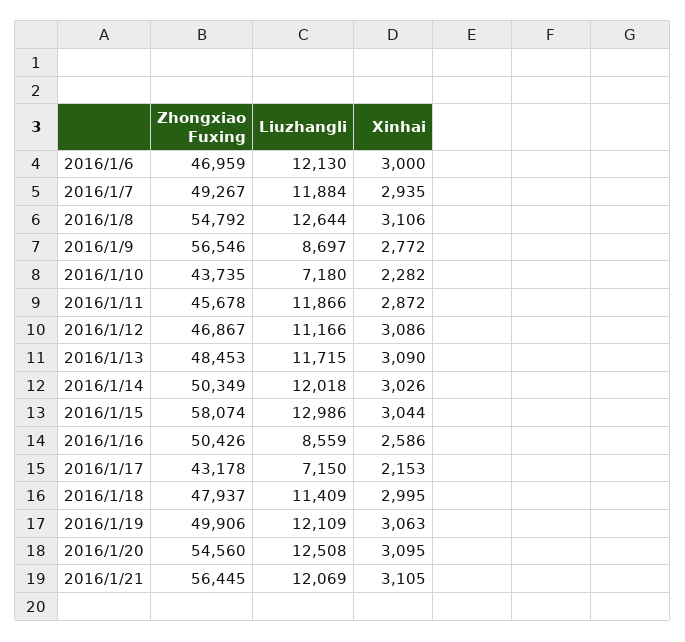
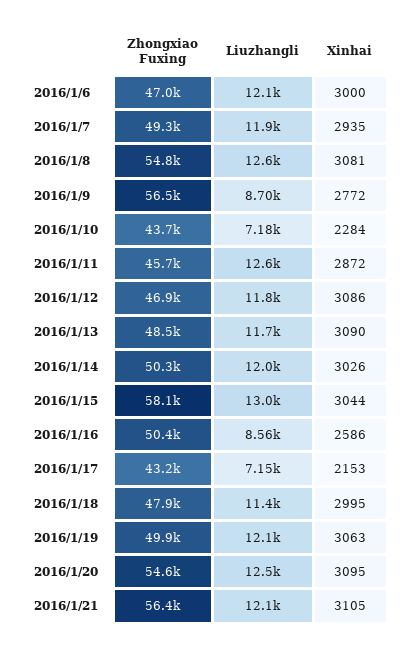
Xinhai, 2016/1/8: 3106 -> 3081
Xinhai, 2016/1/10: 2282 -> 2284
Liuzhangli, 2016/1/11: 11866 -> 12600
Liuzhangli, 2016/1/12: 11166 -> 11800

